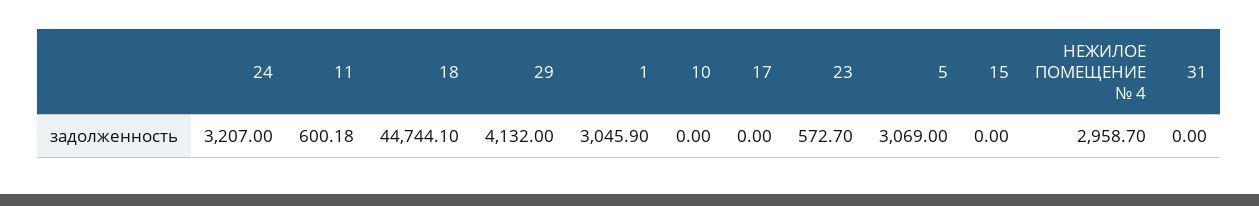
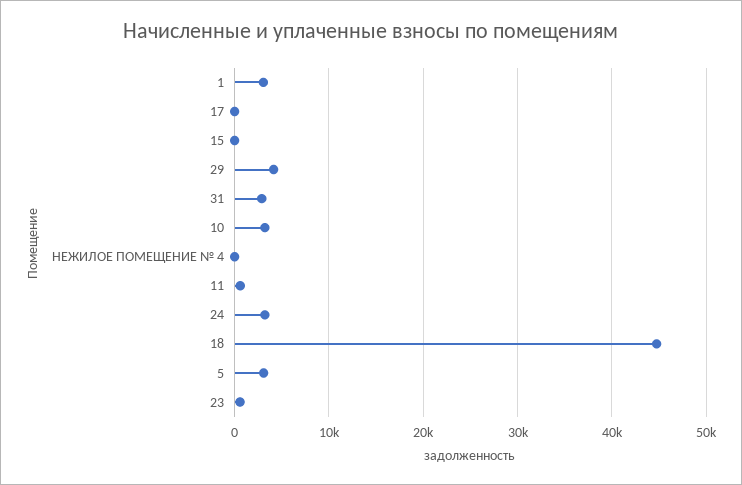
10: 0 -> 3000
НЕЖИЛОЕ ПОМЕЩЕНИЕ № 4: 2958.7 -> 0
31: 0 -> 3000

